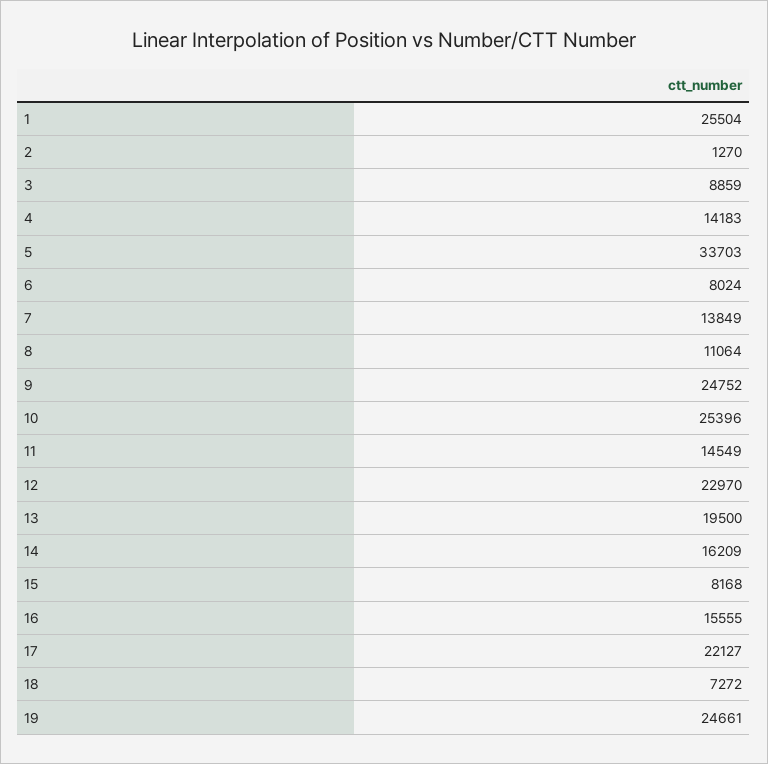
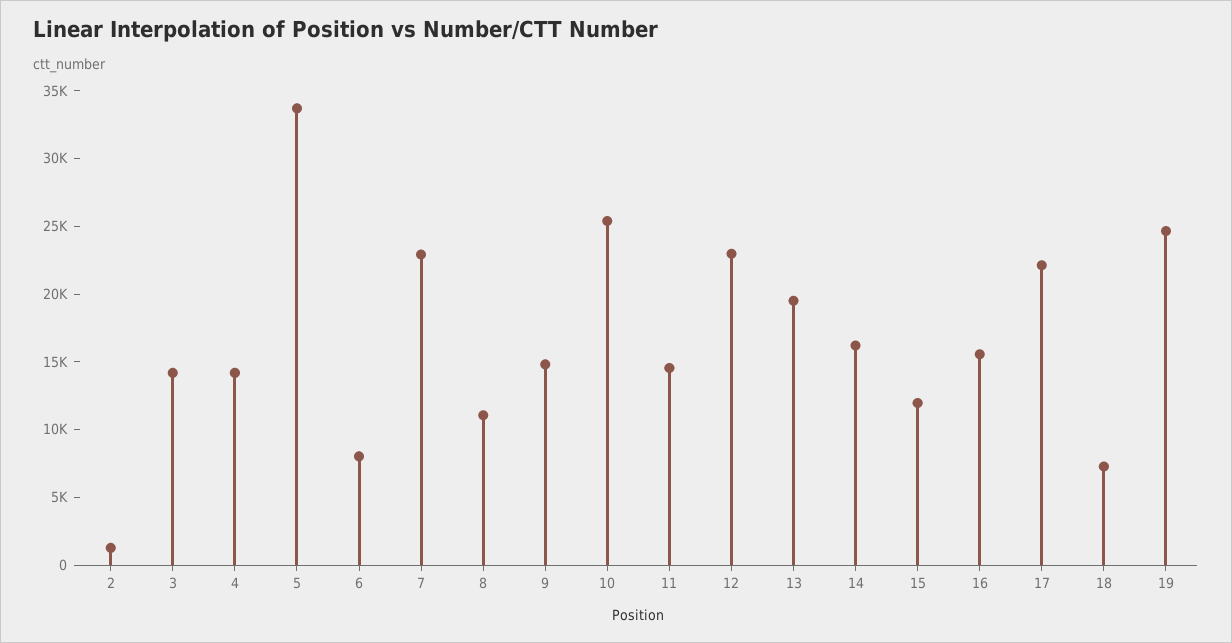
1: 25504 -> none
3: 8859 -> 14000
7: 13849 -> 23000
9: 24752 -> 15000
15: 8168 -> 12000

